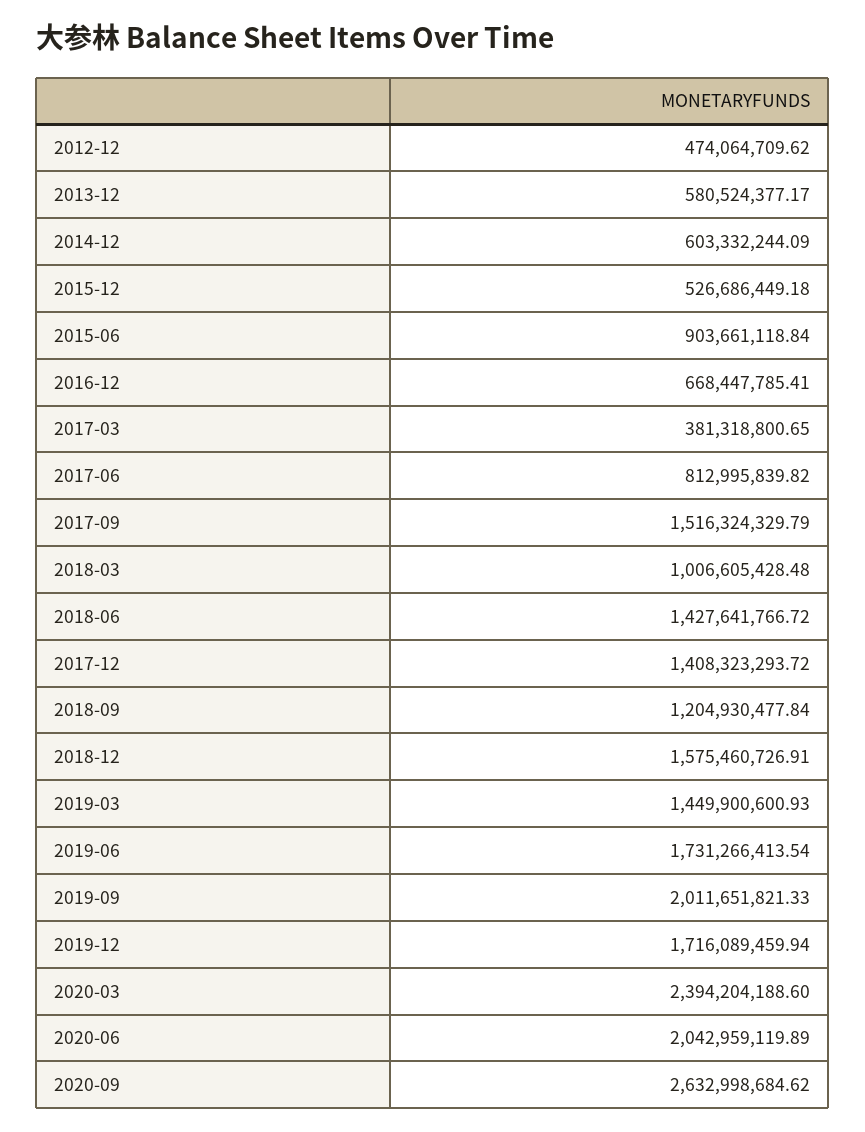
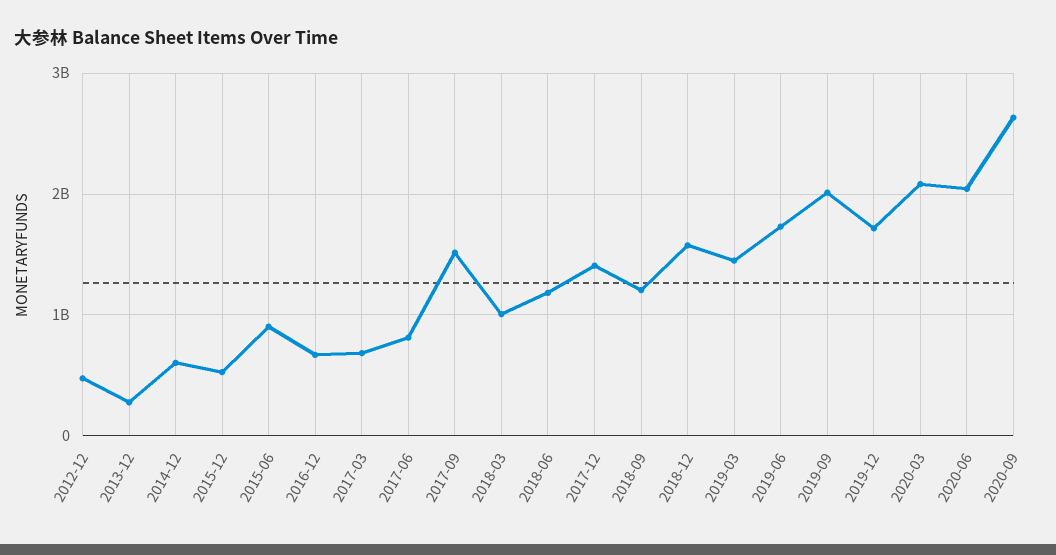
2013-12: 580524377.17 -> 300000000
2017-03: 381318800.65 -> 700000000
2018-06: 1427641766.72 -> 1200000000
2020-03: 2394204188.6 -> 2100000000

